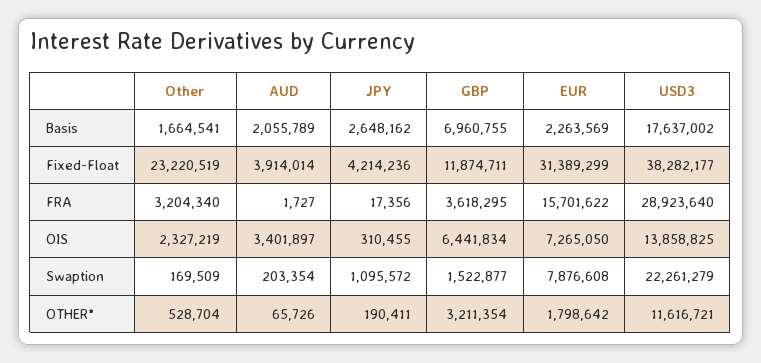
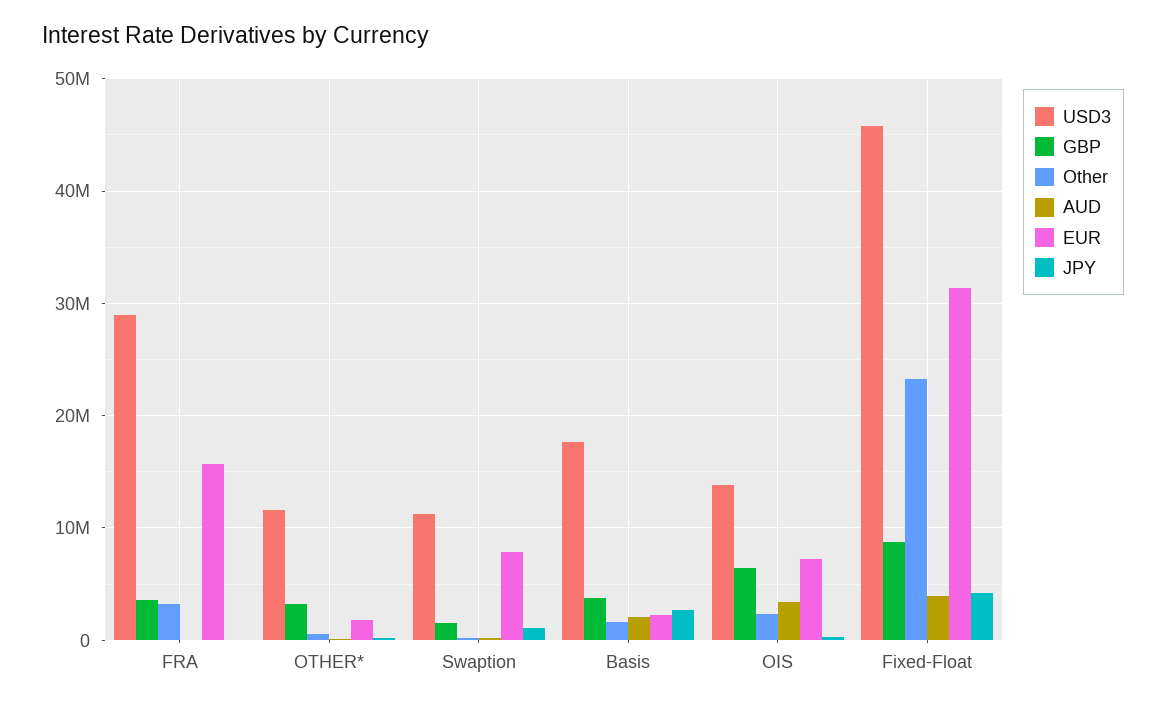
GBP, Basis: 6960755 -> 4000000
GBP, Fixed-Float: 11874711 -> 9000000
USD3, Fixed-Float: 38282177 -> 46000000
USD3, Swaption: 22261279 -> 11000000

